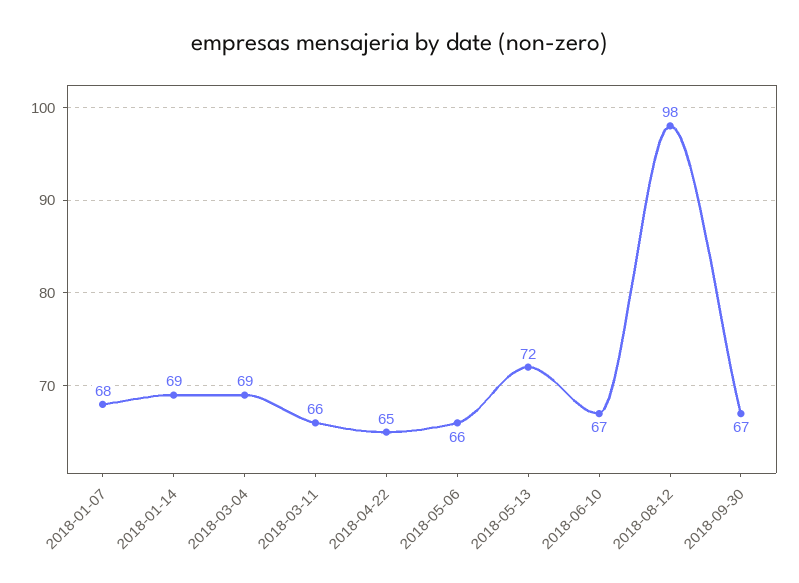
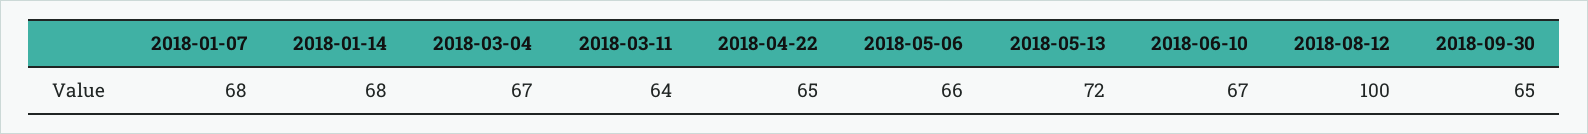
2018-01-14: 69 -> 68
2018-03-04: 69 -> 67
2018-03-11: 66 -> 64
2018-08-12: 98 -> 100
2018-09-30: 67 -> 65

